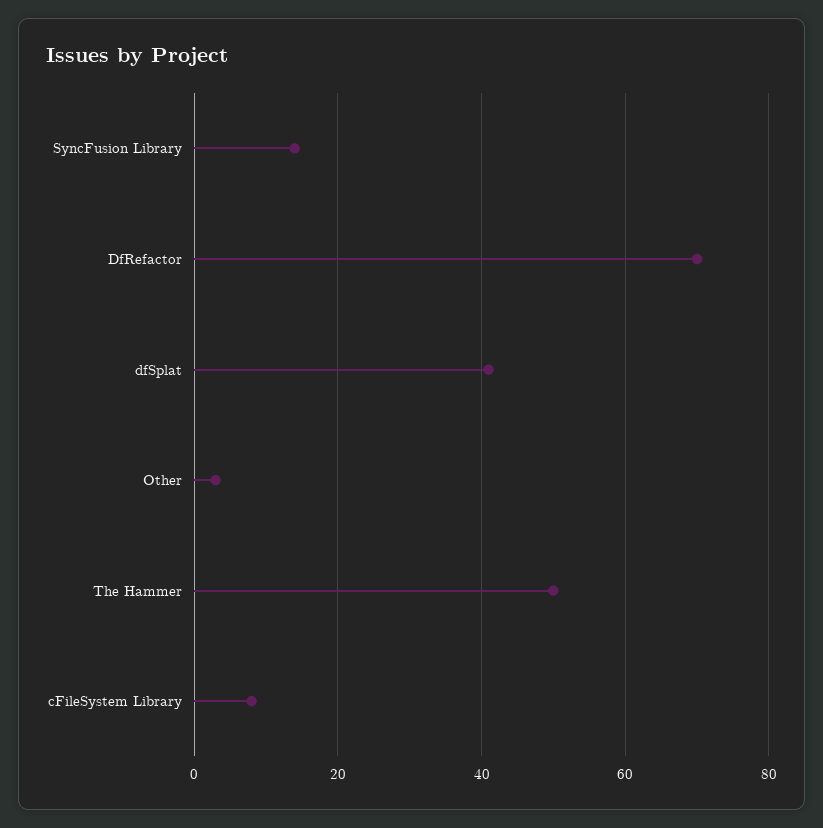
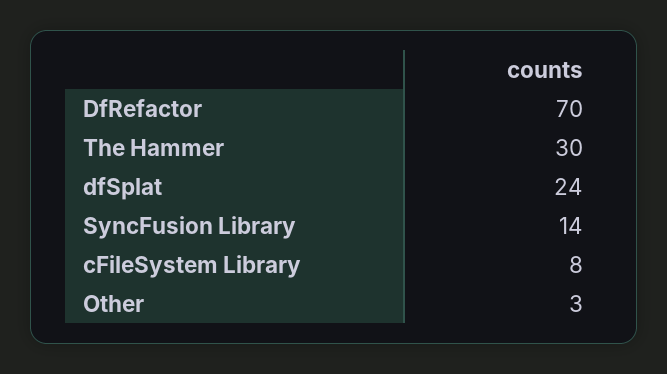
dfSplat: 40 -> 24
The Hammer: 50 -> 30

